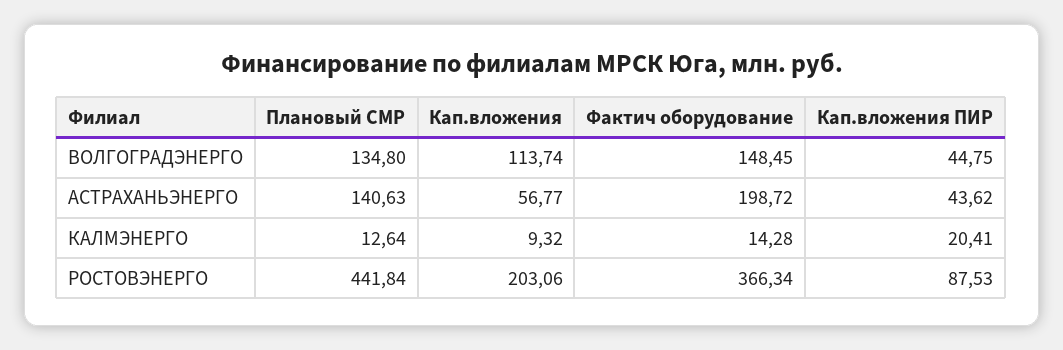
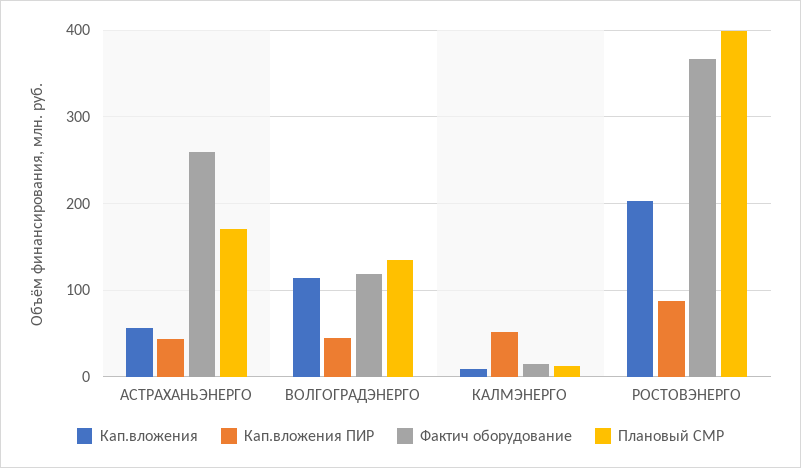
Фактич оборудование, ВОЛГОГРАДЭНЕРГО: 148.45 -> 120
Плановый СМР, АСТРАХАНЬЭНЕРГО: 140.63 -> 170
Фактич оборудование, АСТРАХАНЬЭНЕРГО: 198.72 -> 260
Кап.вложения ПИР, КАЛМЭНЕРГО: 20.41 -> 50
Плановый СМР, РОСТОВЭНЕРГО: 441.84 -> 400

